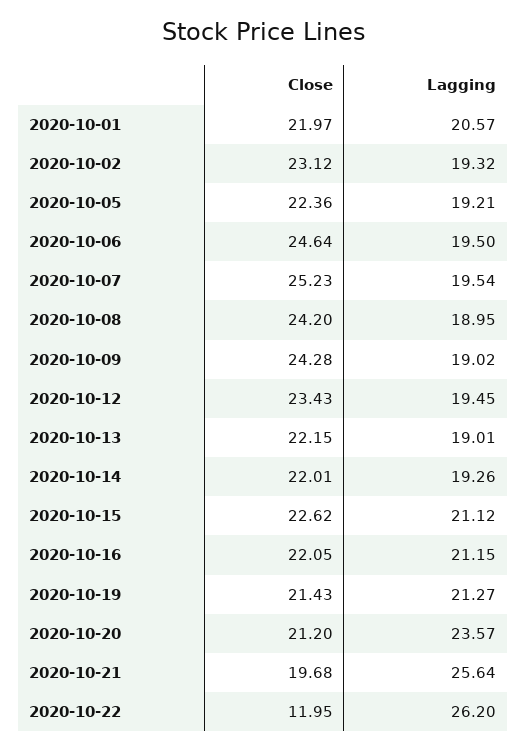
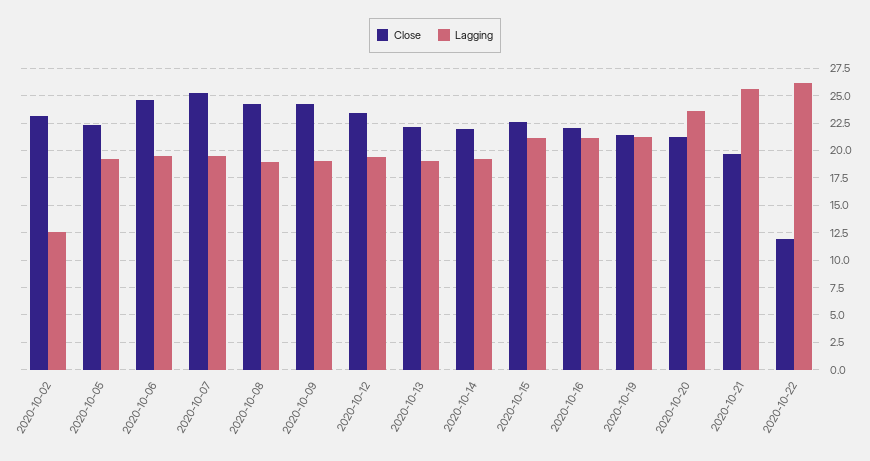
Close, 2020-10-01: 21.97 -> none
Lagging, 2020-10-01: 20.57 -> none
Lagging, 2020-10-02: 19.32 -> 12.5

